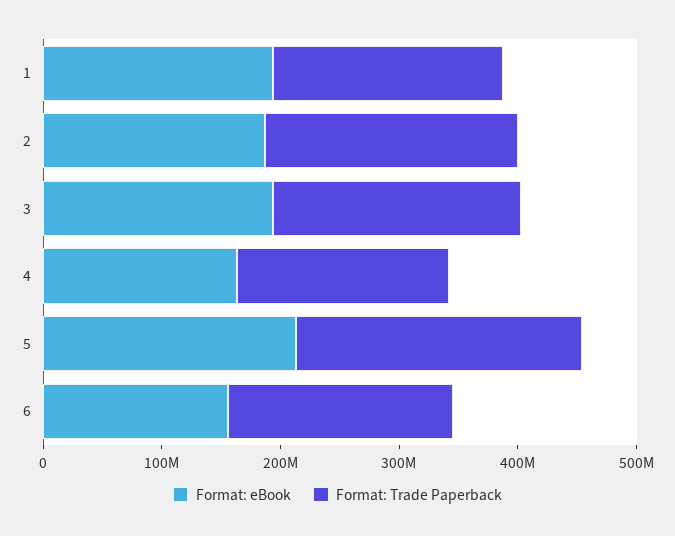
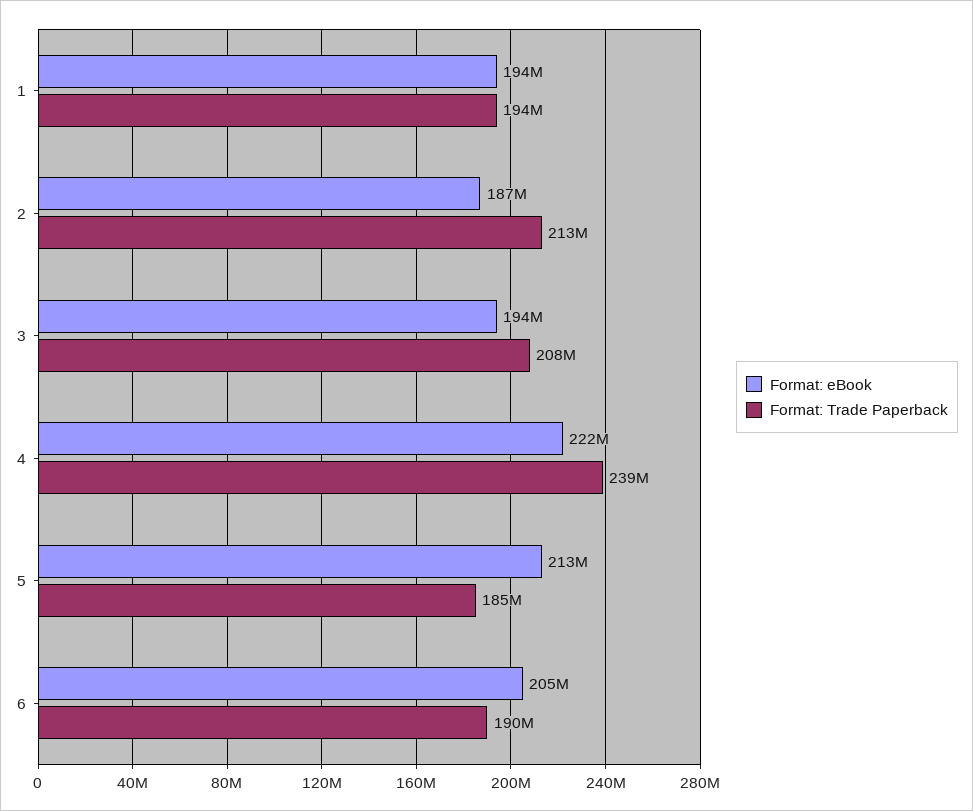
Format: eBook, 4: 160000000 -> 222000000
Format: Trade Paperback, 4: 180000000 -> 239000000
Format: Trade Paperback, 5: 240000000 -> 185000000
Format: eBook, 6: 160000000 -> 205000000

